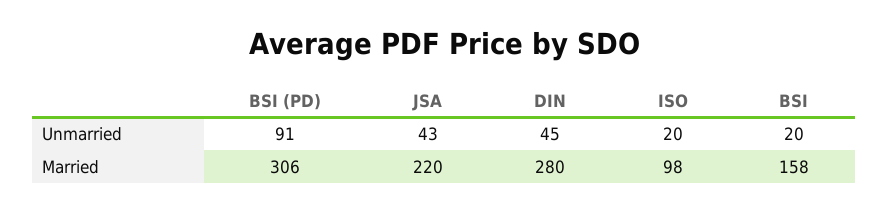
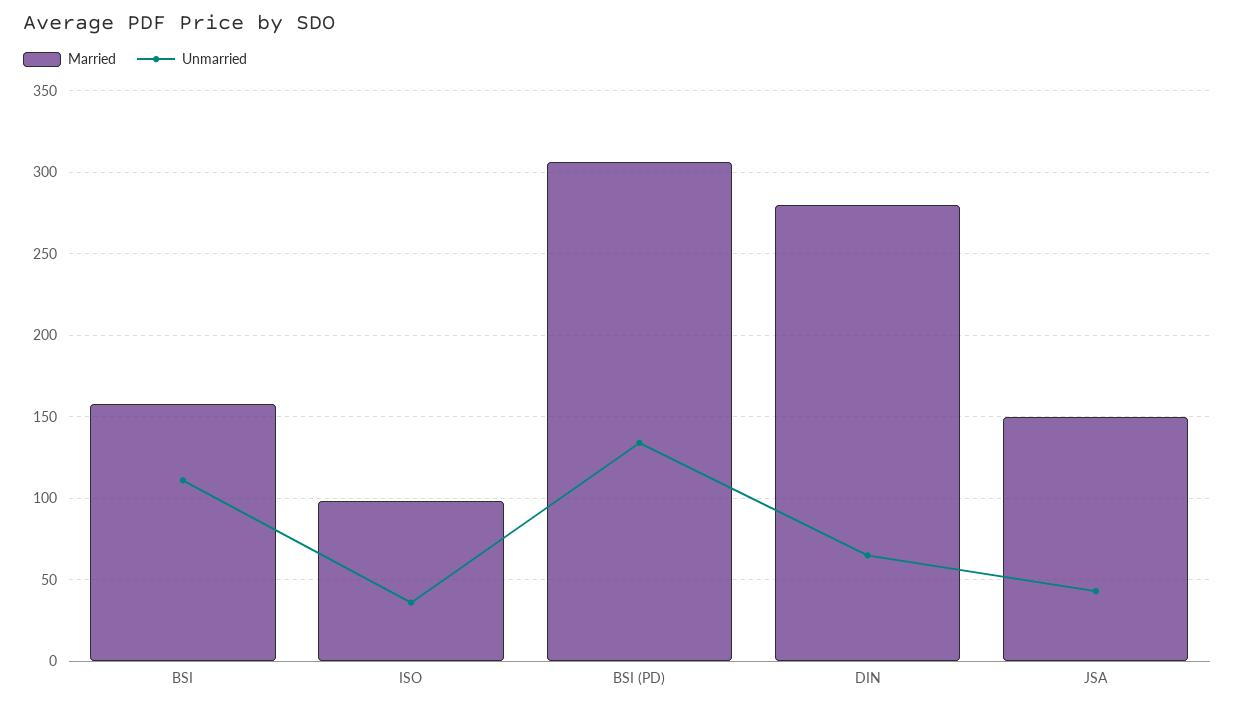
Unmarried, BSI (PD): 91 -> 135
Unmarried, DIN: 45 -> 65
Unmarried, ISO: 20 -> 35
Unmarried, BSI: 20 -> 110
Married, JSA: 220 -> 150

